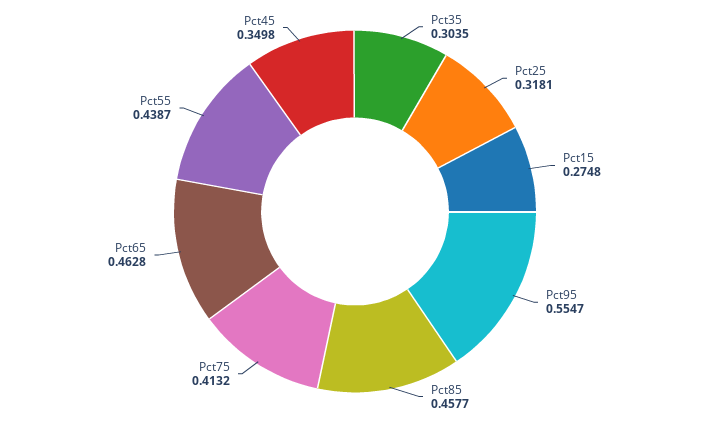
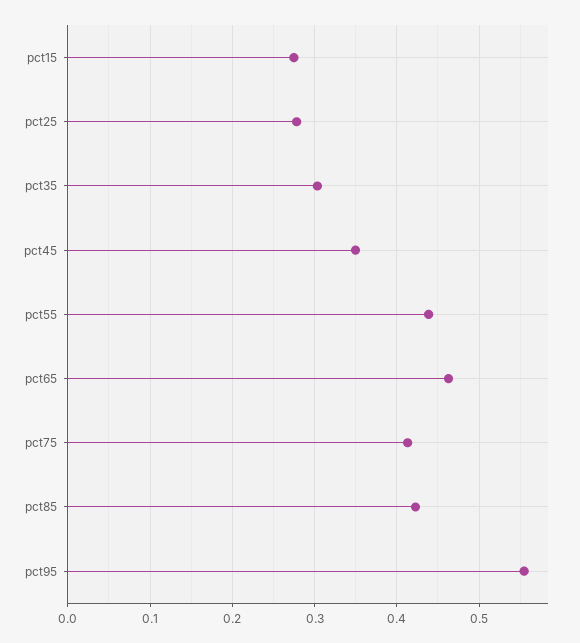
Pct25: 0.3181 -> 0.28
Pct85: 0.4577 -> 0.42

